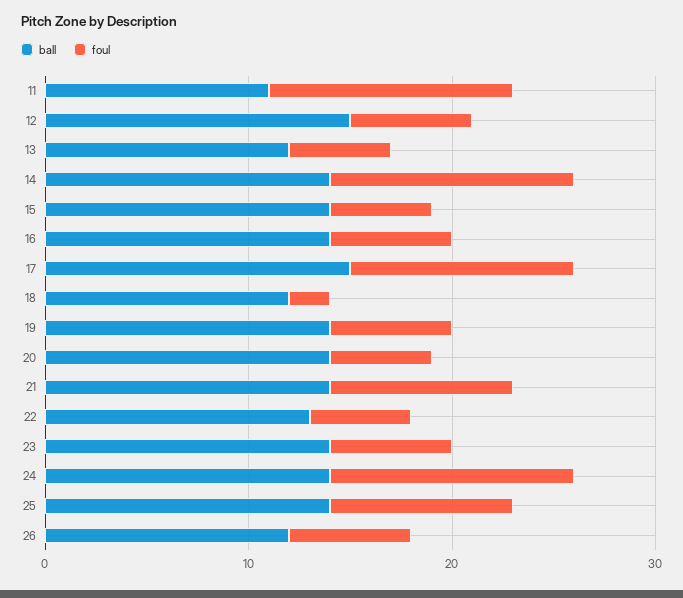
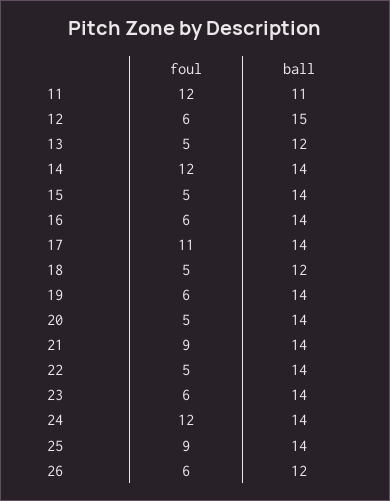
ball, 17: 15 -> 14
foul, 18: 2 -> 5
ball, 22: 13 -> 14

